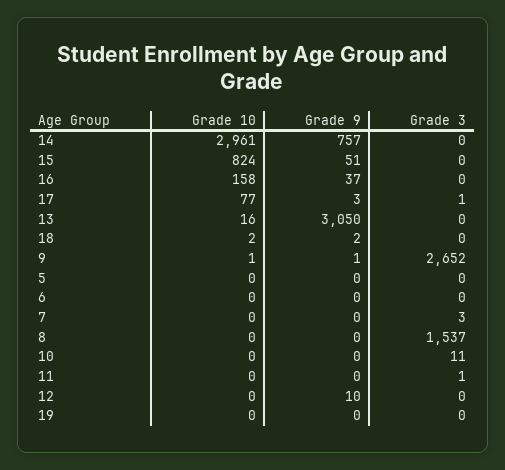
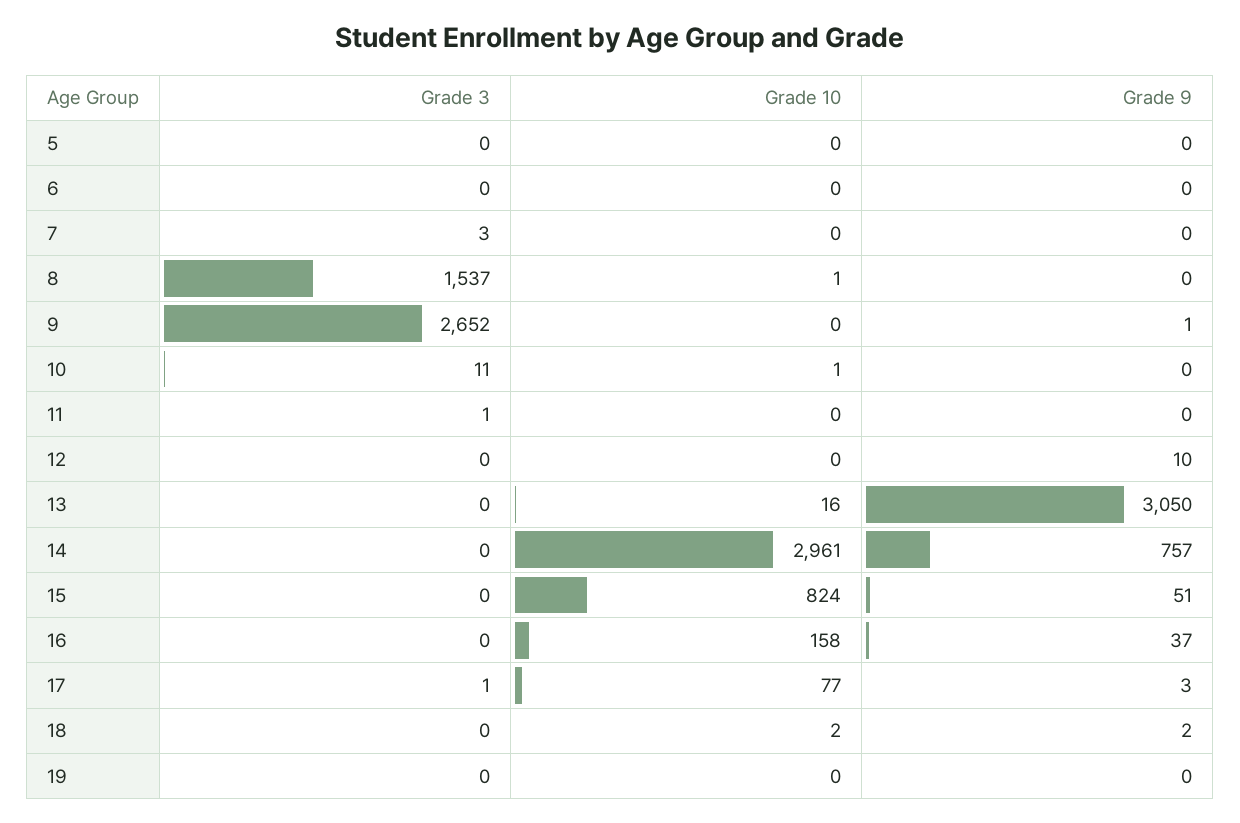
Grade 10, 9: 1 -> 0
Grade 10, 8: 0 -> 1
Grade 10, 10: 0 -> 1

